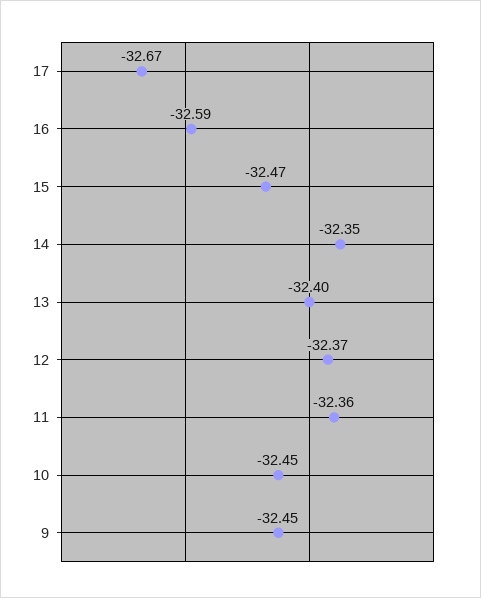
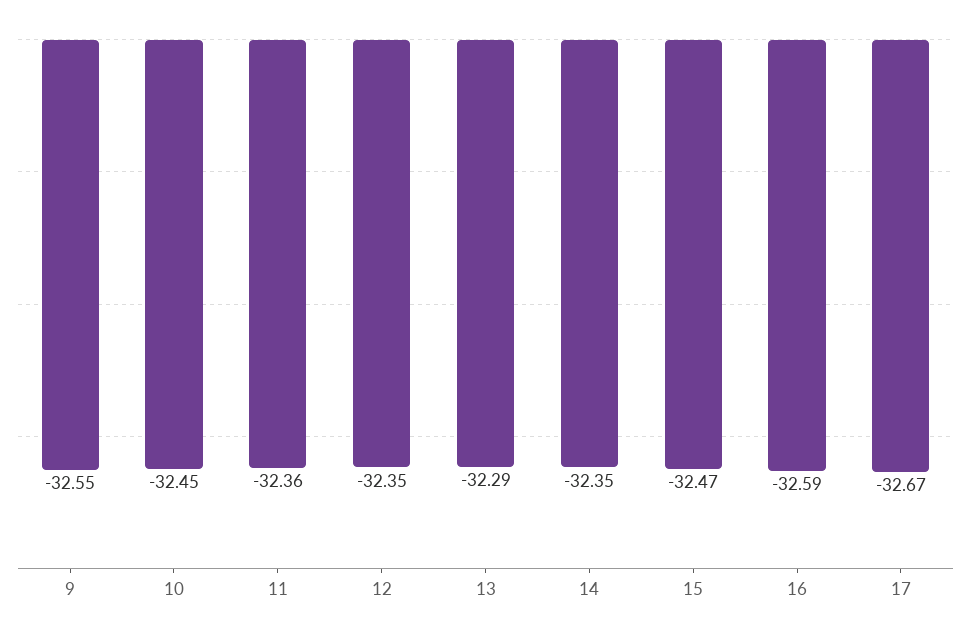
13: -32.4 -> -32.29
12: -32.37 -> -32.35
9: -32.45 -> -32.55

